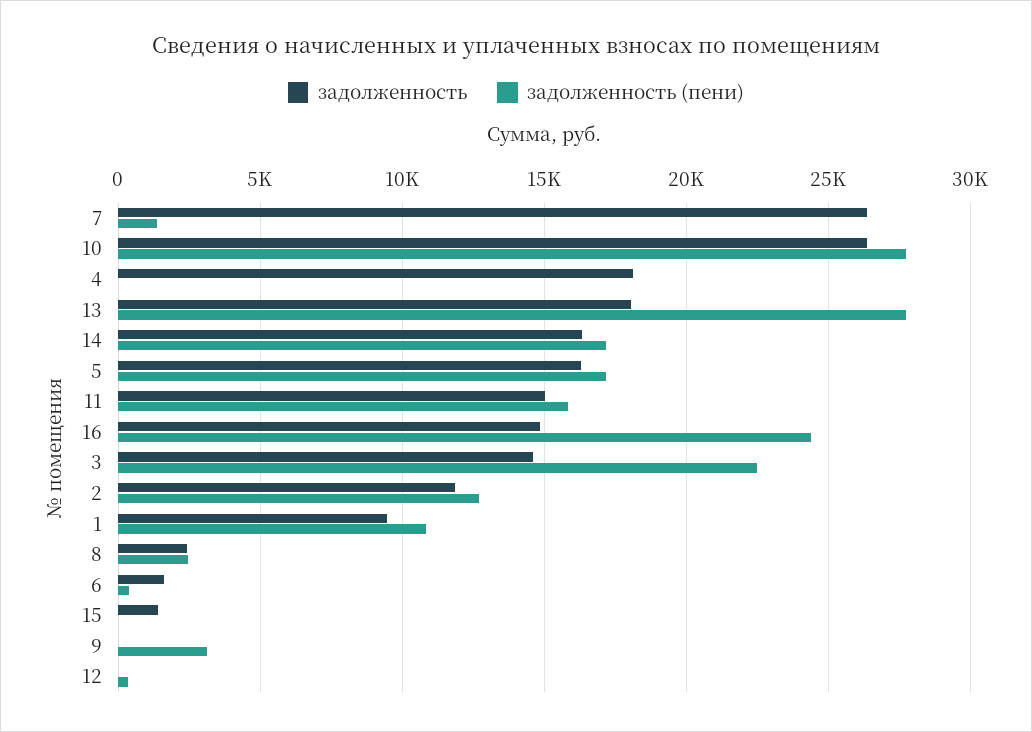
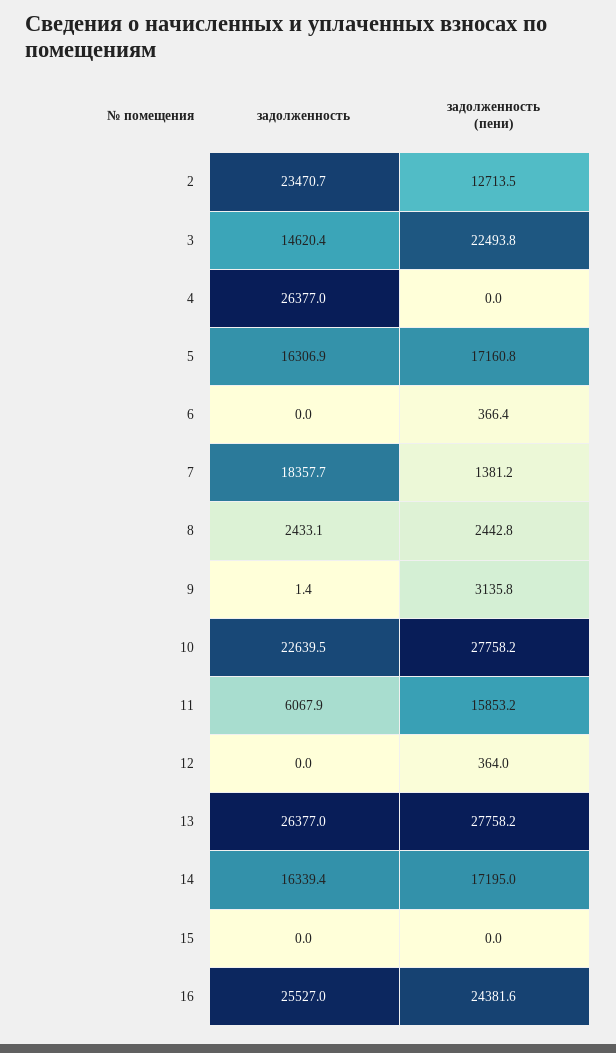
задолженность, 7: 26500 -> 18357.7
задолженность, 10: 26500 -> 22639.5
задолженность, 4: 18000 -> 26377
задолженность, 13: 18000 -> 26377
задолженность, 11: 15000 -> 6067.9
задолженность, 16: 15000 -> 25527
задолженность, 2: 12000 -> 23470.7
задолженность, 1: 9500 -> none
задолженность (пени), 1: 11000 -> none
задолженность, 6: 1500 -> 0
задолженность, 15: 1500 -> 0

